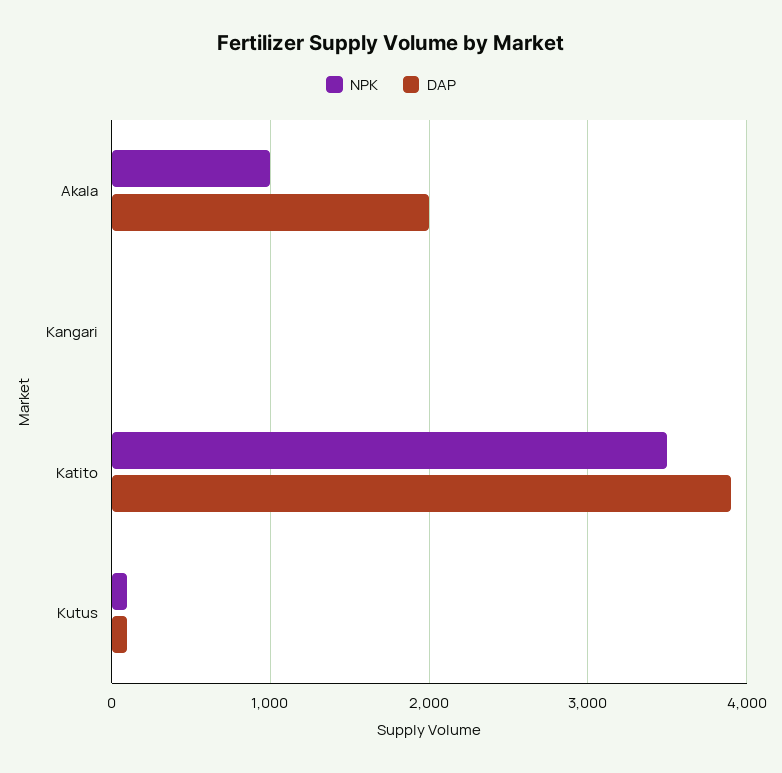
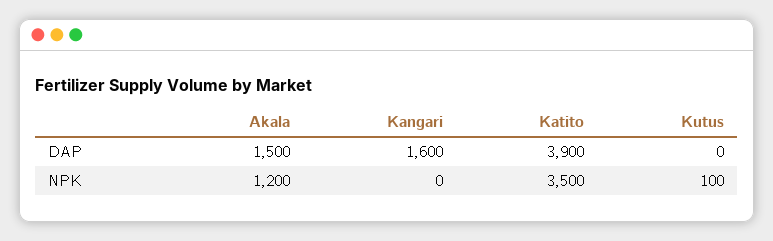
NPK, Akala: 1000 -> 1200
DAP, Akala: 2000 -> 1500
DAP, Kangari: 0 -> 1600
DAP, Kutus: 100 -> 0

